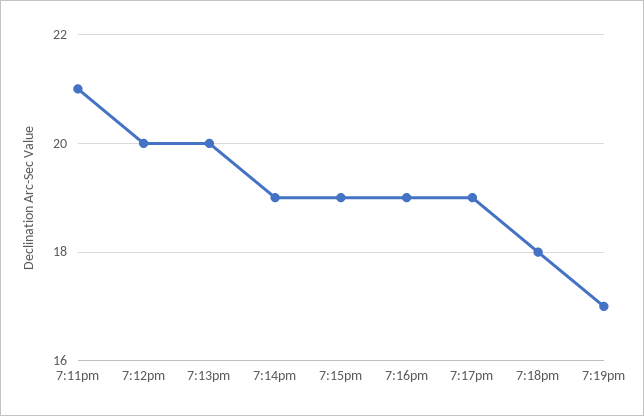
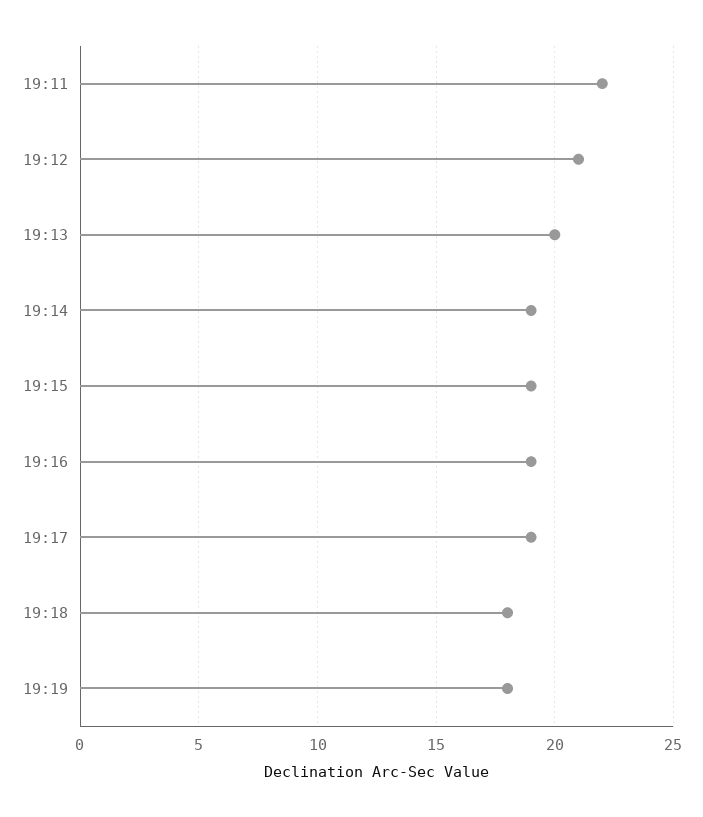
7:11pm: 21 -> 22
7:12pm: 20 -> 21
7:19pm: 17 -> 18

